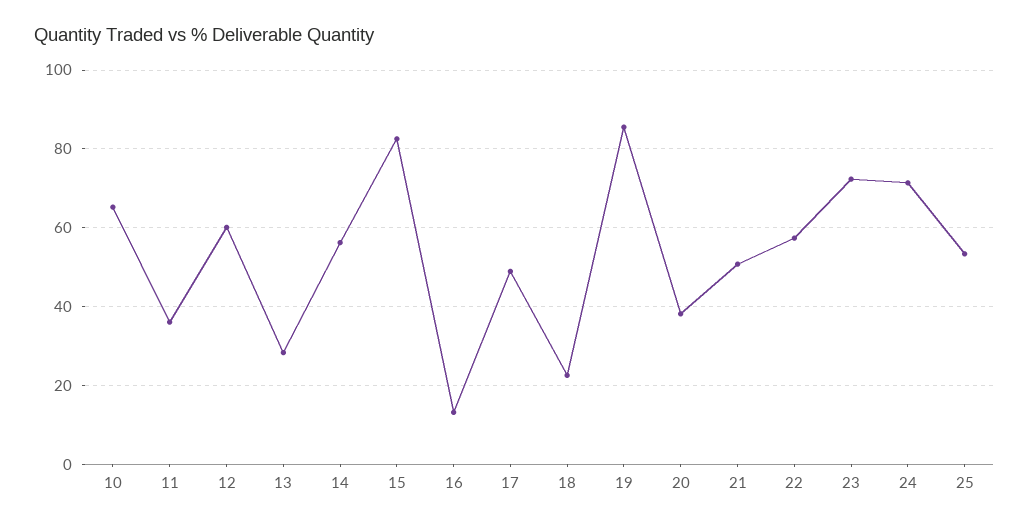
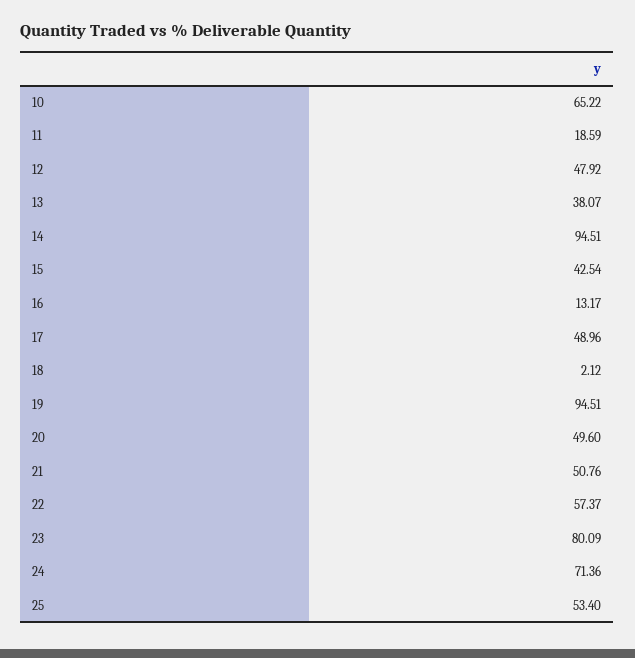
11: 36 -> 18.59
12: 60 -> 47.92
13: 28 -> 38.07
14: 56 -> 94.51
15: 82 -> 42.54
18: 22 -> 2.12
19: 86 -> 94.51
20: 38 -> 49.6
23: 72 -> 80.09

